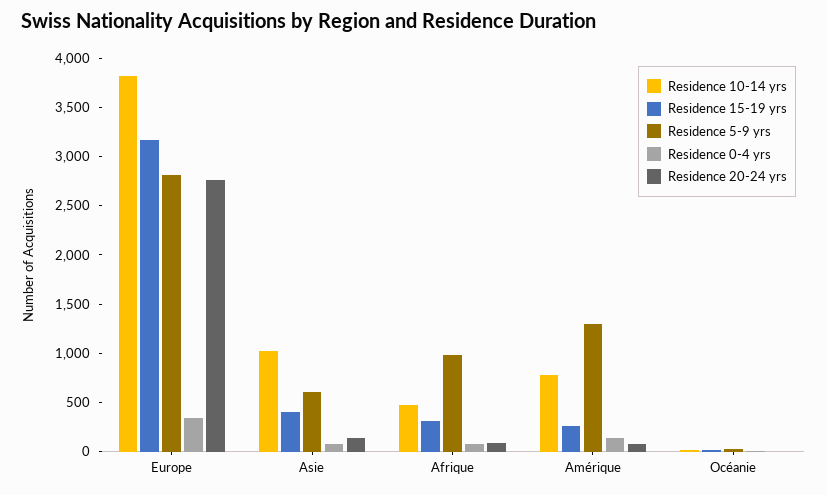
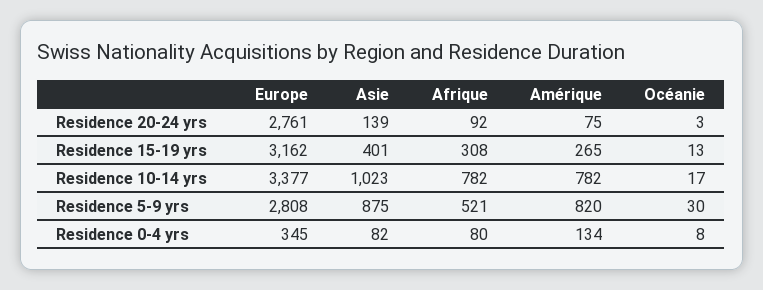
Residence 10-14 yrs, Europe: 3800 -> 3377
Residence 5-9 yrs, Asie: 600 -> 875
Residence 10-14 yrs, Afrique: 500 -> 782
Residence 5-9 yrs, Afrique: 1000 -> 521
Residence 5-9 yrs, Amérique: 1300 -> 820

